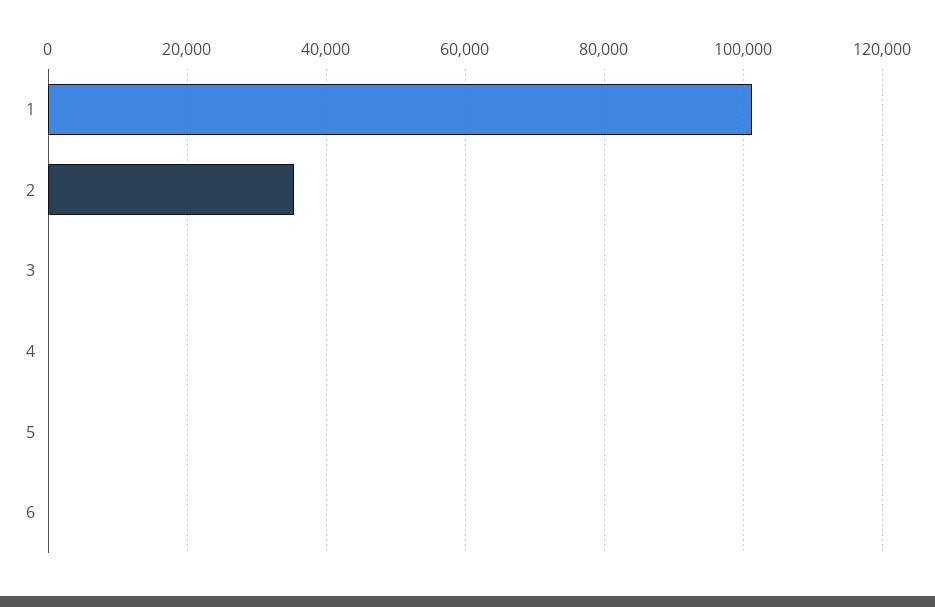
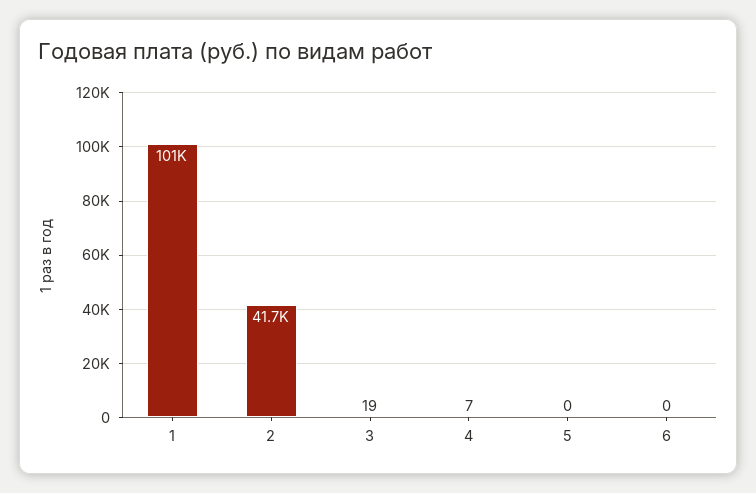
2: 36000 -> 41700

